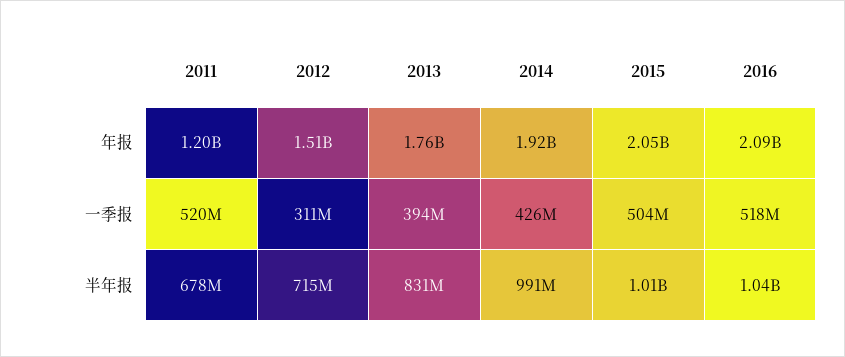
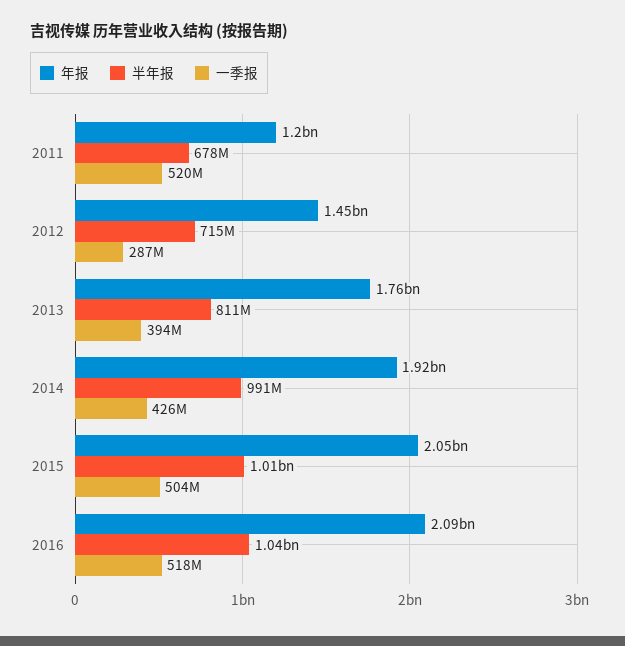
年报, 2012: 1510000000 -> 1450000000
一季报, 2012: 311000000 -> 287000000
半年报, 2013: 831000000 -> 811000000

